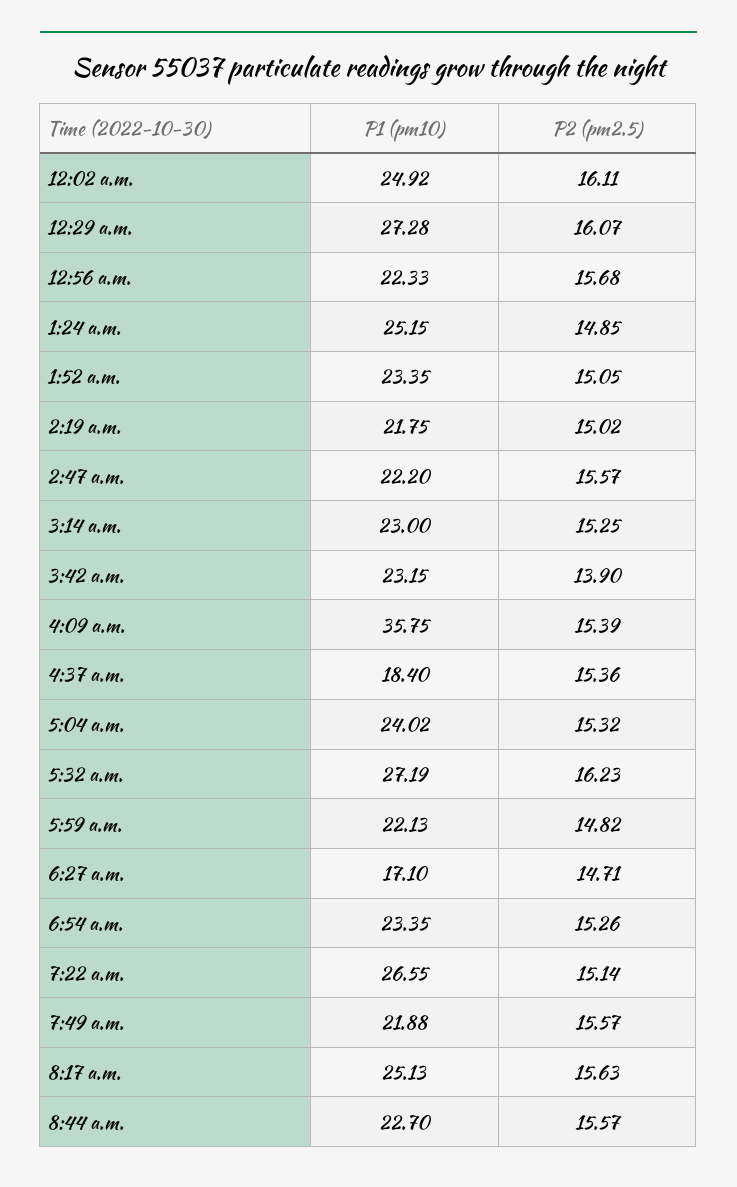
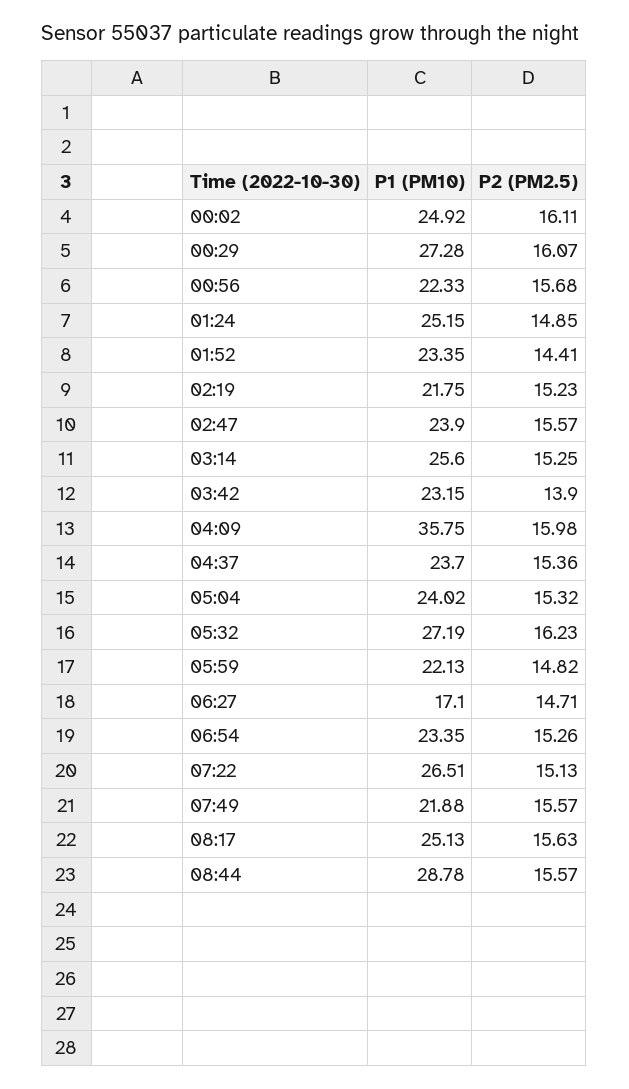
P2 (pm2.5), 1:52 a.m.: 15.05 -> 14.41
P2 (pm2.5), 2:19 a.m.: 15.02 -> 15.23
P1 (pm10), 2:47 a.m.: 22.2 -> 23.9
P1 (pm10), 3:14 a.m.: 23 -> 25.6
P2 (pm2.5), 4:09 a.m.: 15.39 -> 15.98
P1 (pm10), 4:37 a.m.: 18.4 -> 23.7
P1 (pm10), 7:22 a.m.: 26.55 -> 26.51
P2 (pm2.5), 7:22 a.m.: 15.14 -> 15.13
P1 (pm10), 8:44 a.m.: 22.7 -> 28.78

